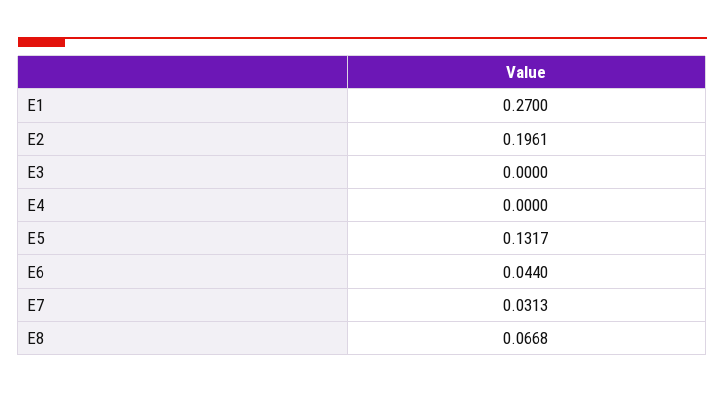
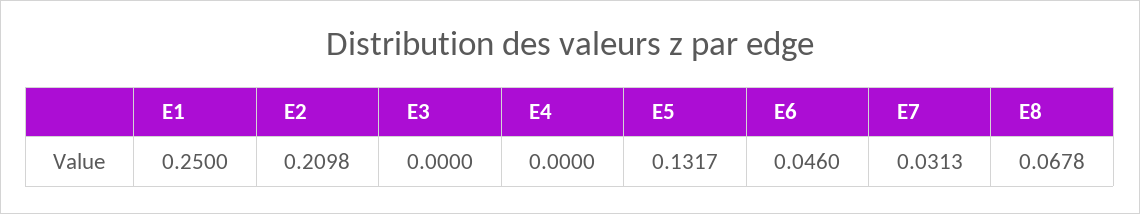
E1: 0.27 -> 0.25
E2: 0.1961 -> 0.2098
E6: 0.044 -> 0.046
E8: 0.0668 -> 0.0678

